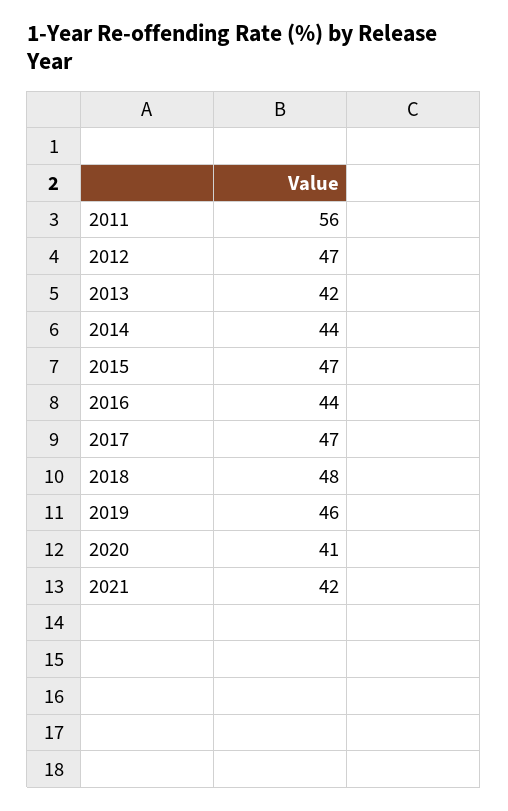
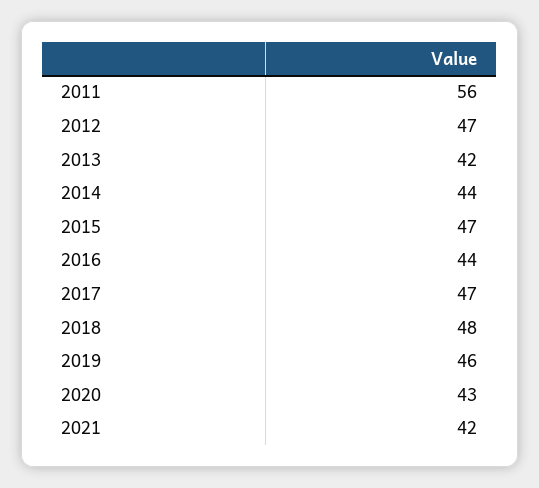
2020: 41 -> 43

